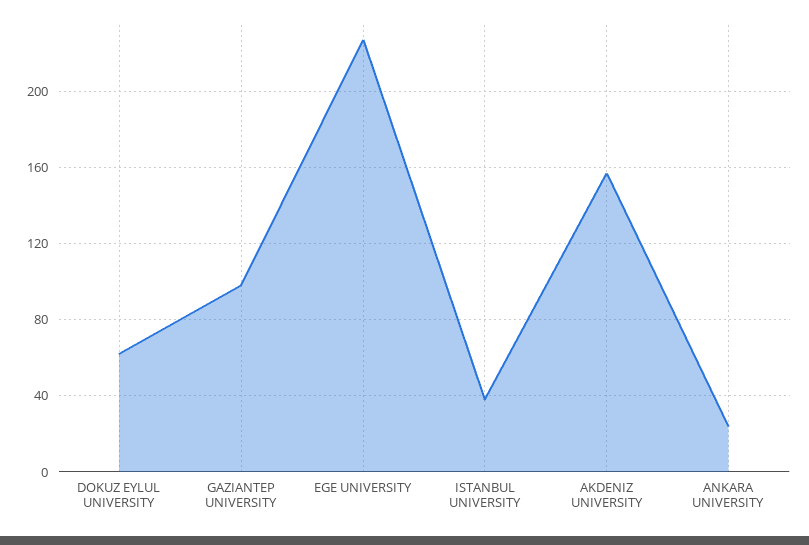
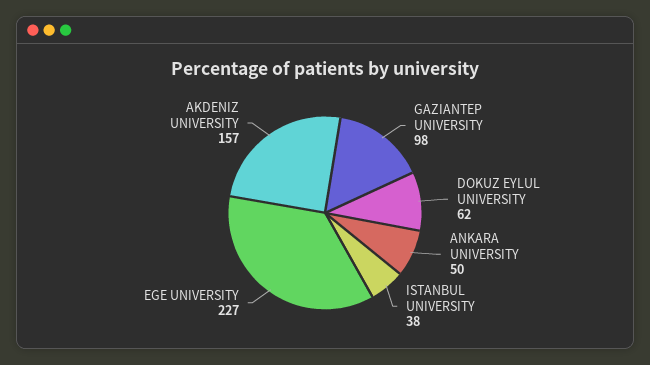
ANKARA UNIVERSITY: 25 -> 50

